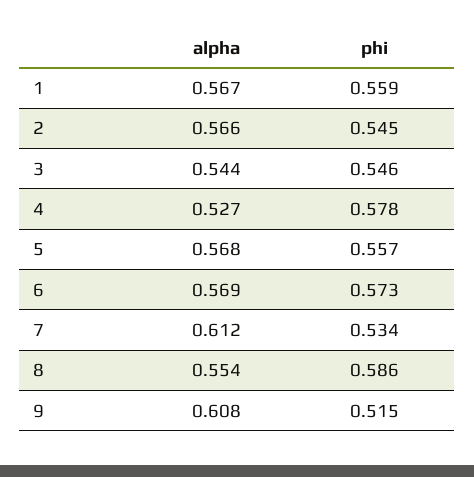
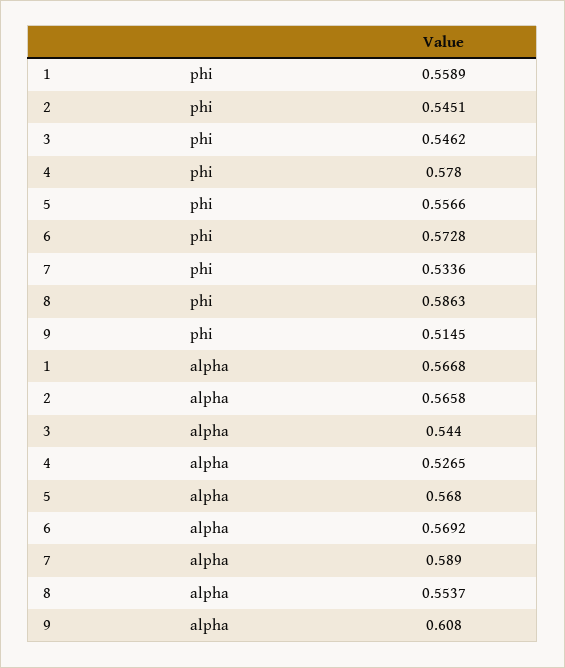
alpha, 7: 0.612 -> 0.589

